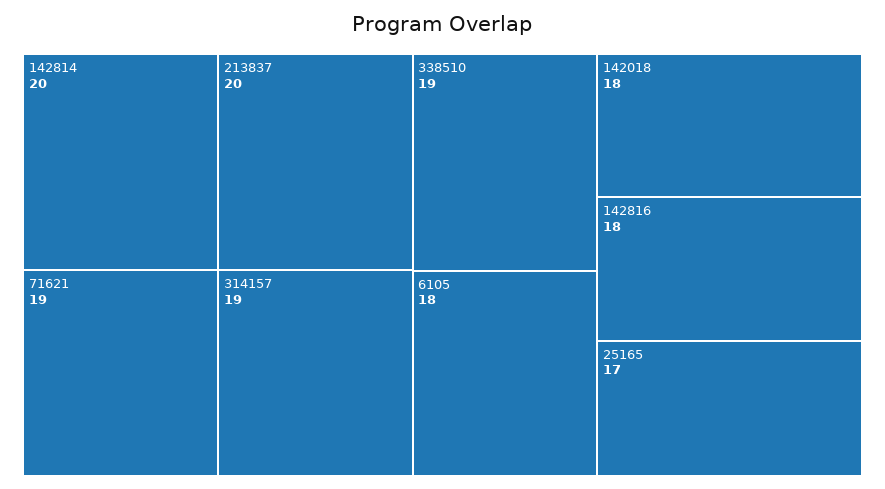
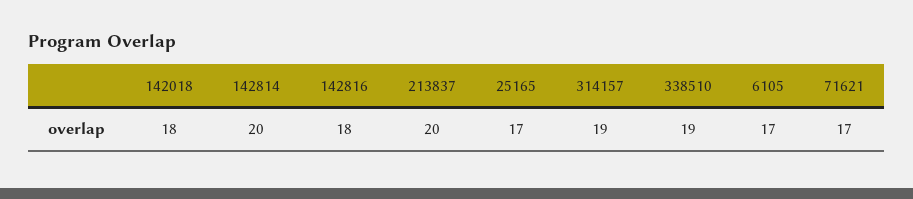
71621: 19 -> 17
6105: 18 -> 17

